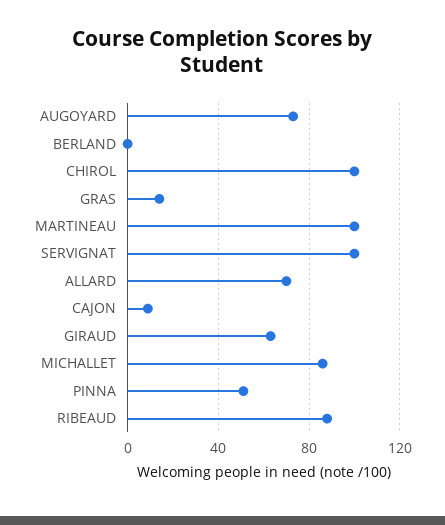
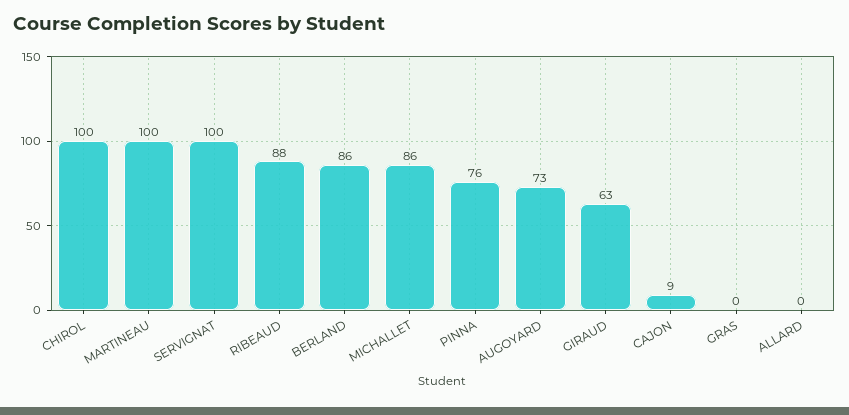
BERLAND: 0 -> 86
GRAS: 15 -> 0
ALLARD: 70 -> 0
PINNA: 50 -> 76

